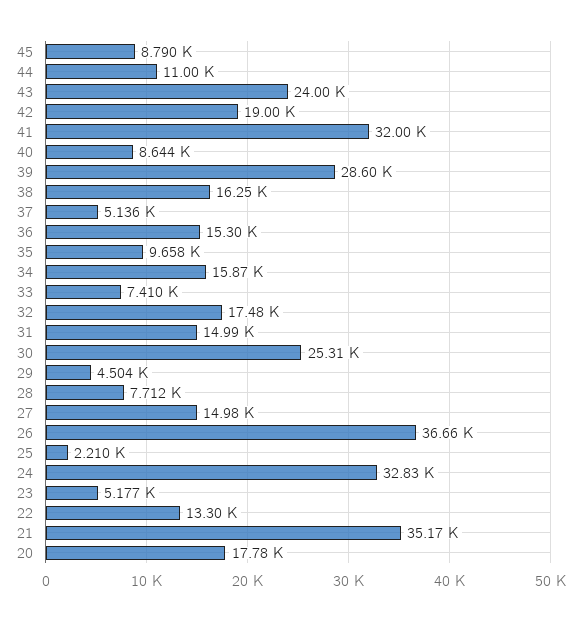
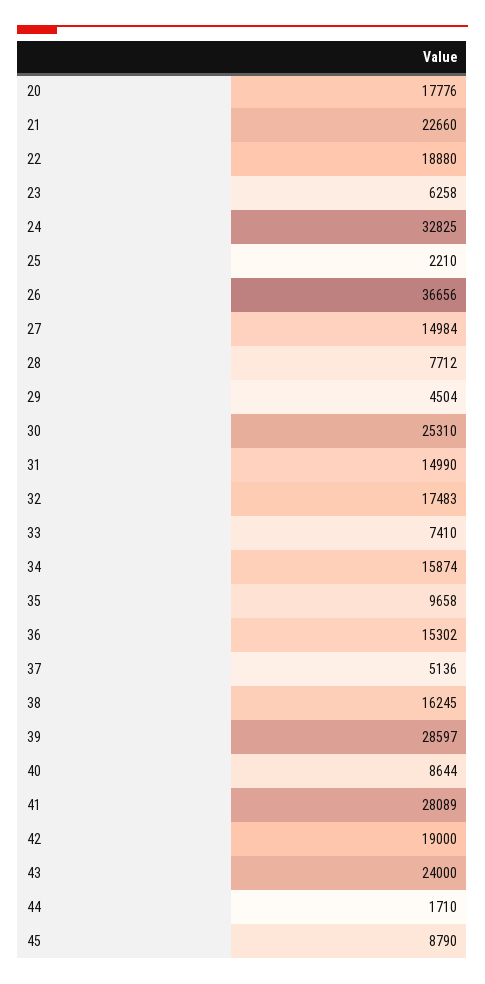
44: 11000 -> 1710
41: 32000 -> 28089
23: 5177 -> 6258
22: 13300 -> 18880
21: 35170 -> 22660

